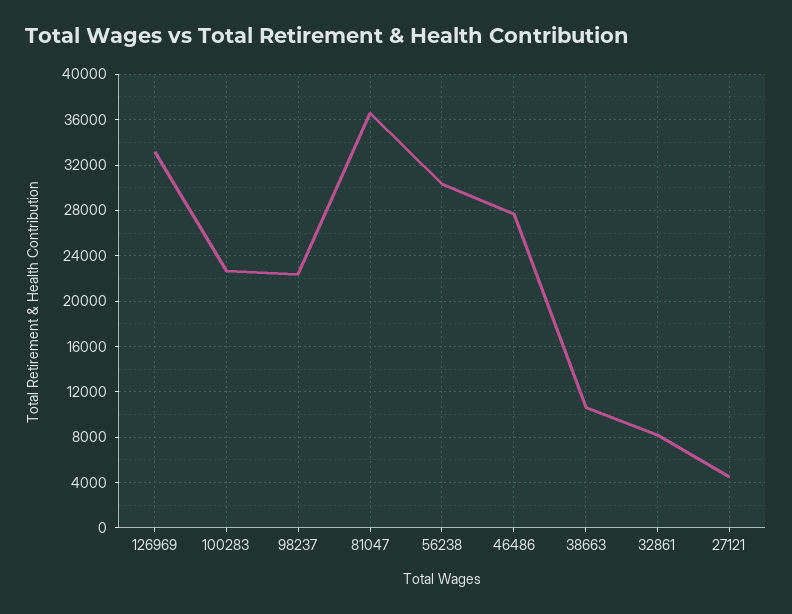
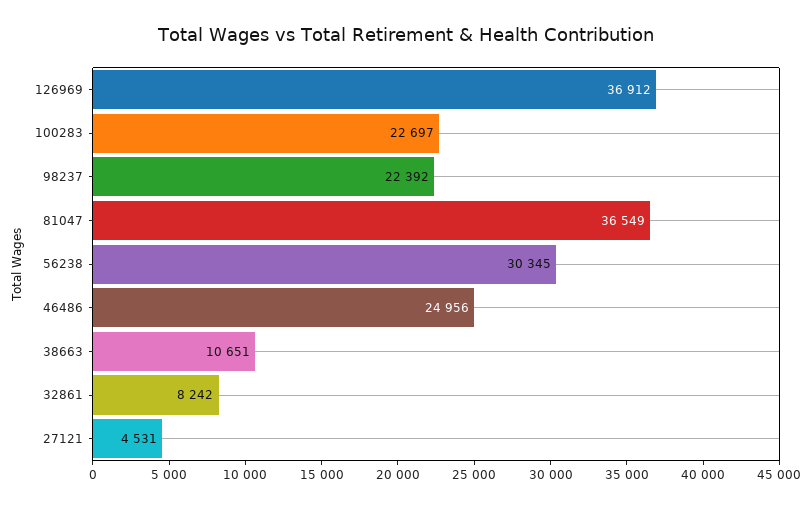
126969: 33000 -> 36912
46486: 28000 -> 24956

